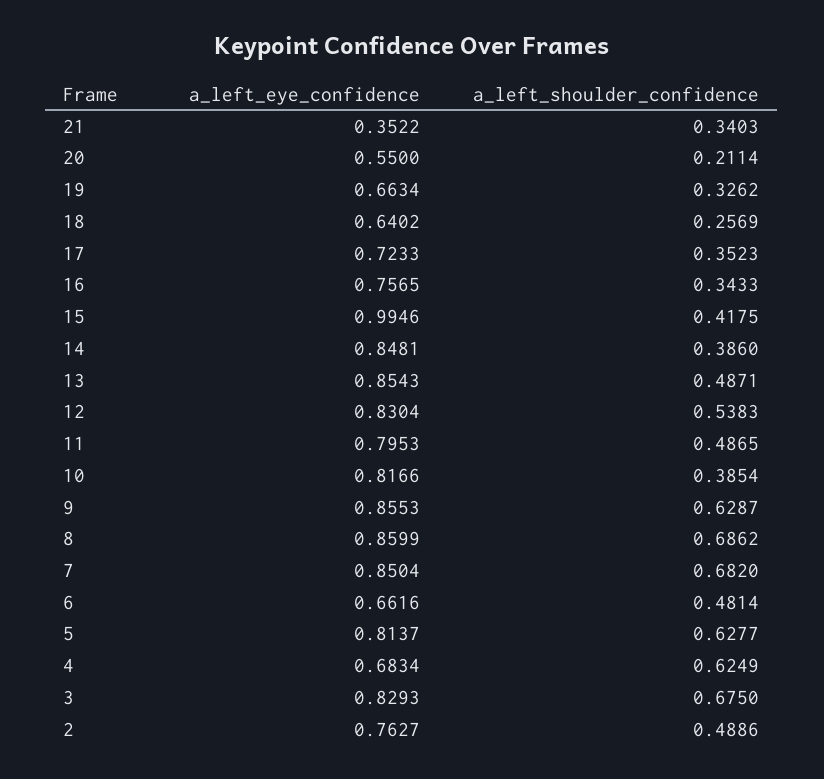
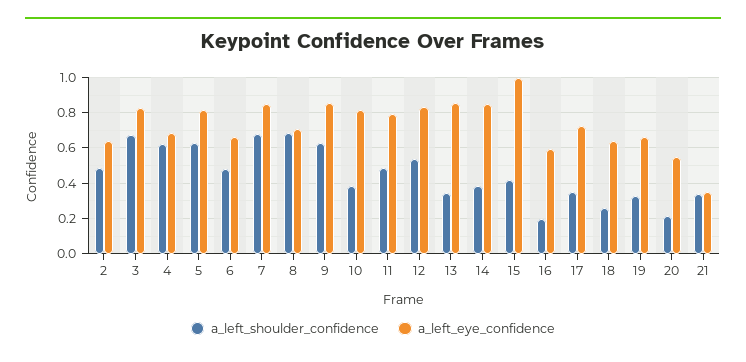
a_left_eye_confidence, 16: 0.7565 -> 0.6
a_left_shoulder_confidence, 16: 0.3433 -> 0.2
a_left_shoulder_confidence, 13: 0.4871 -> 0.35
a_left_eye_confidence, 8: 0.8599 -> 0.7
a_left_eye_confidence, 2: 0.7627 -> 0.65

